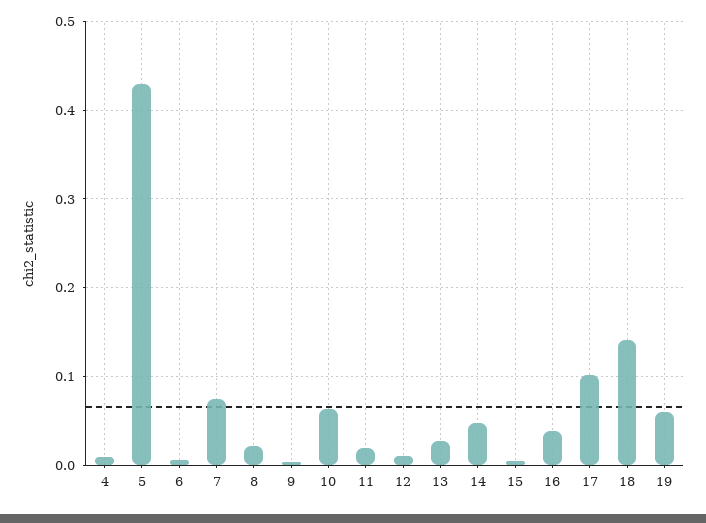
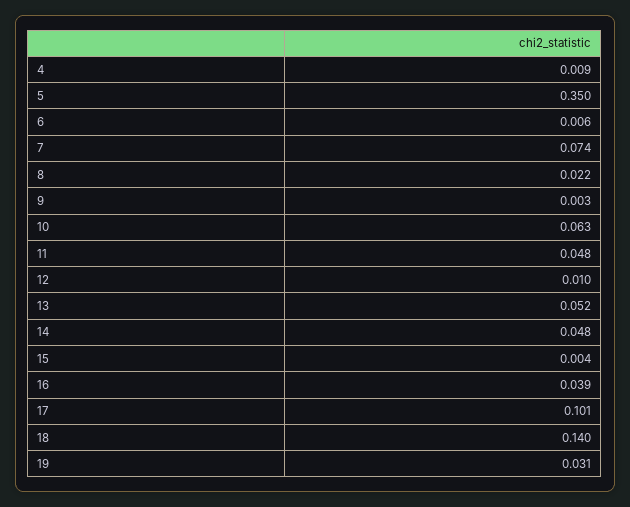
5: 0.43 -> 0.35
11: 0.02 -> 0.048
13: 0.03 -> 0.052
19: 0.06 -> 0.031

